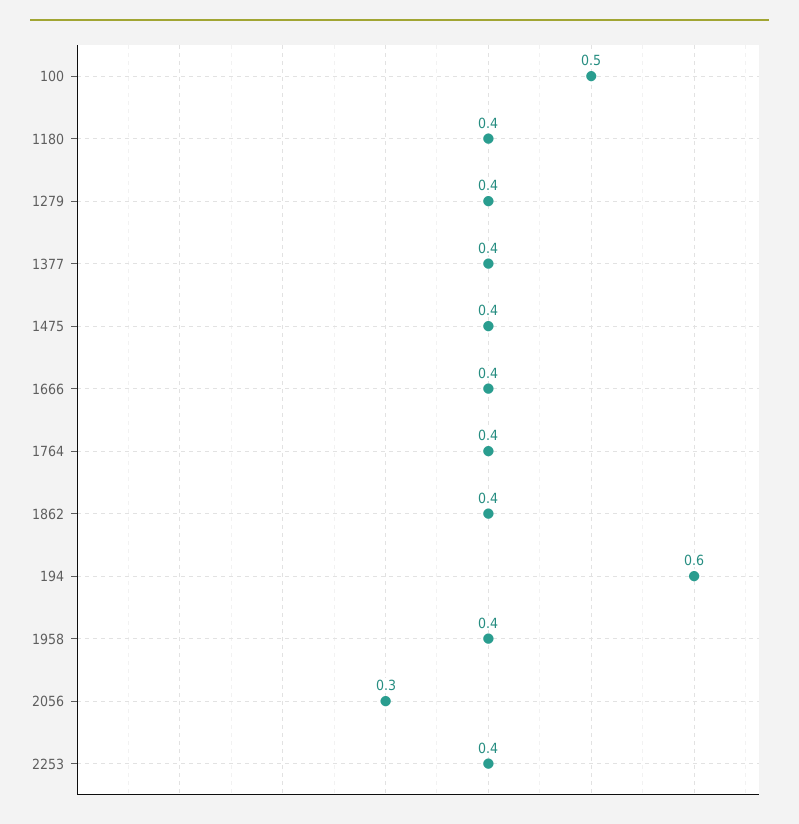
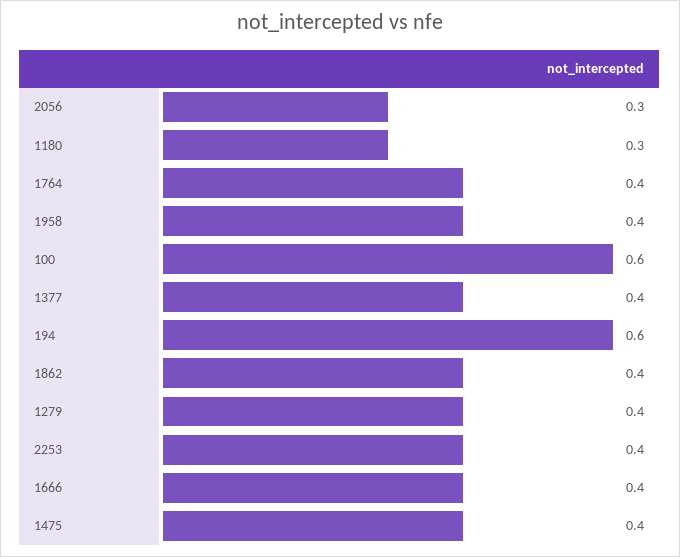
100: 0.5 -> 0.6
1180: 0.4 -> 0.3

